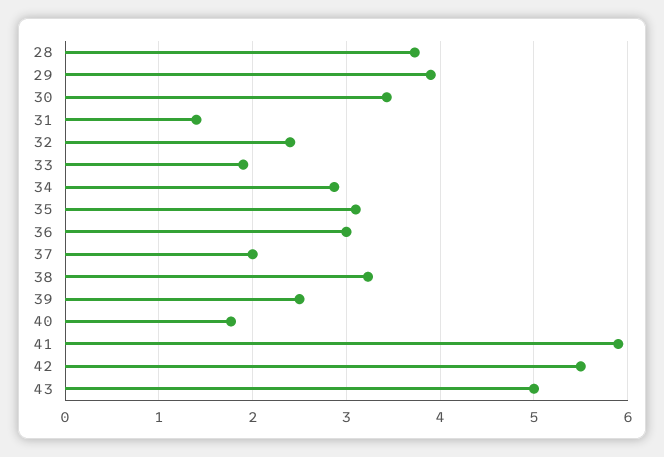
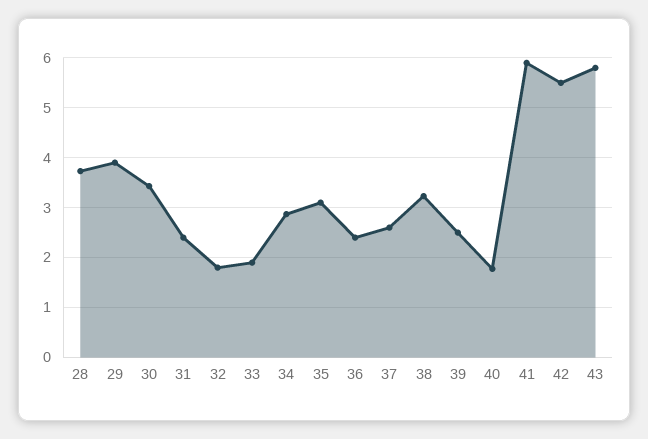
31: 1.4 -> 2.4
32: 2.4 -> 1.8
36: 3 -> 2.4
37: 2 -> 2.6
43: 5 -> 5.8

